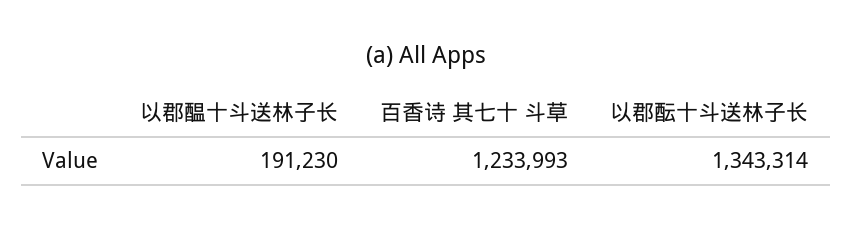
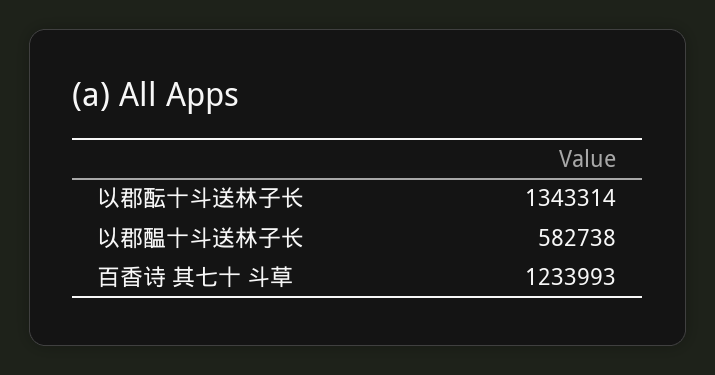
以郡醖十斗送林子长: 191230 -> 582738

